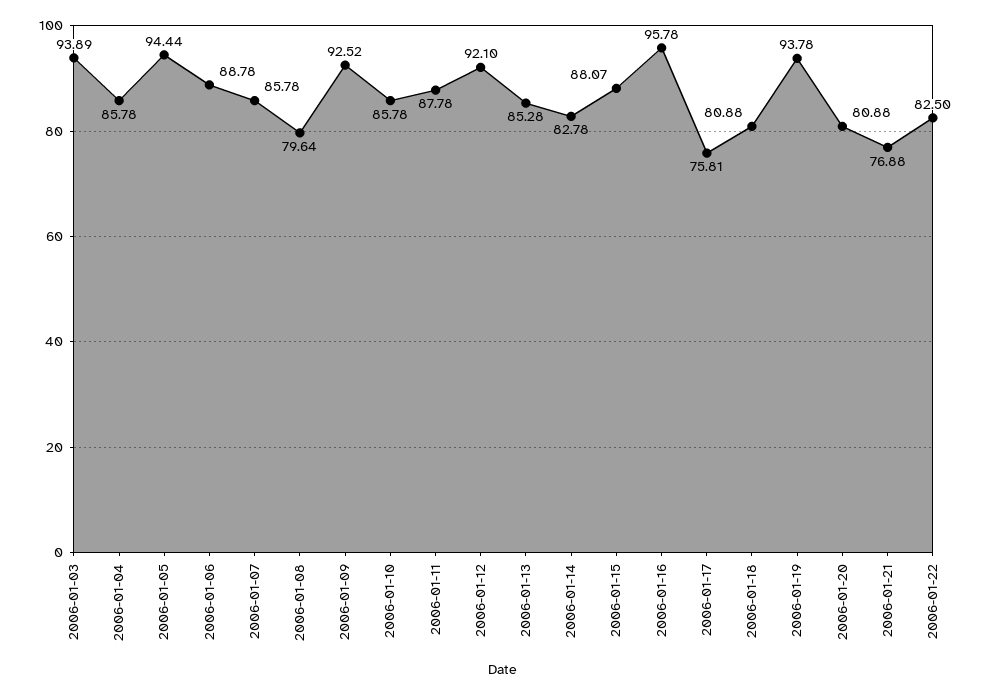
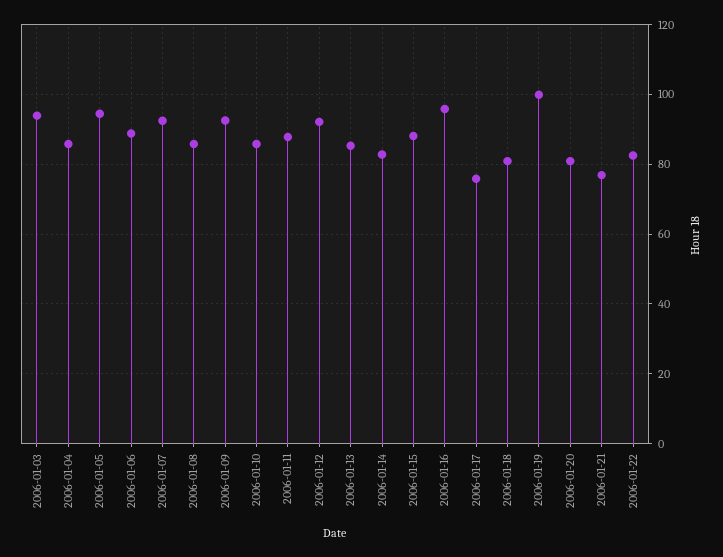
2006-01-07: 85.78 -> 92
2006-01-08: 79.64 -> 86
2006-01-19: 93.78 -> 100

